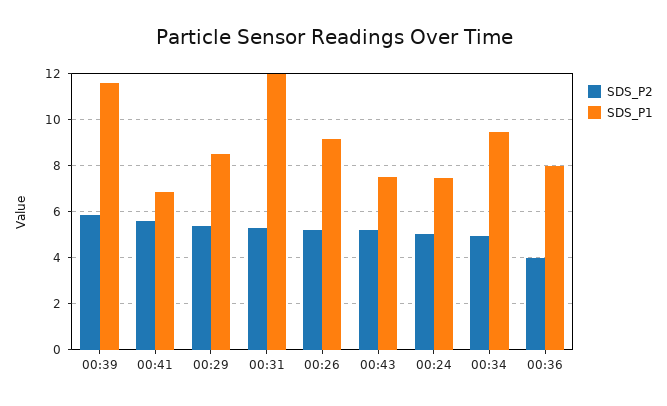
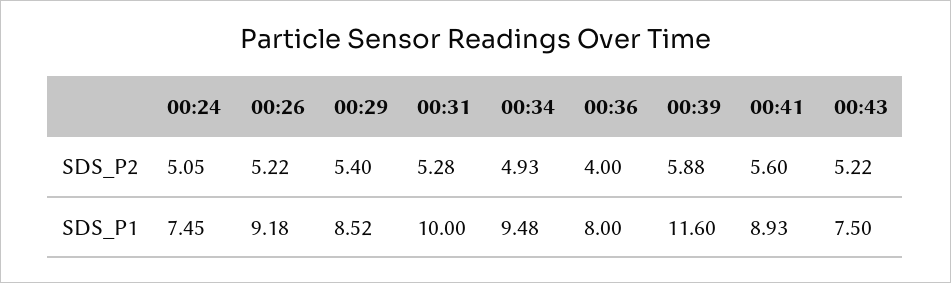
SDS_P1, 00:41: 7 -> 8.93
SDS_P1, 00:31: 12 -> 10

